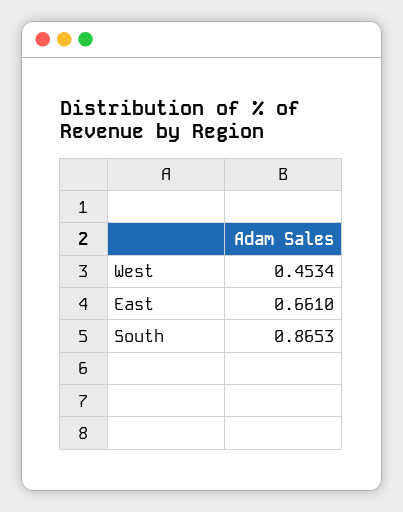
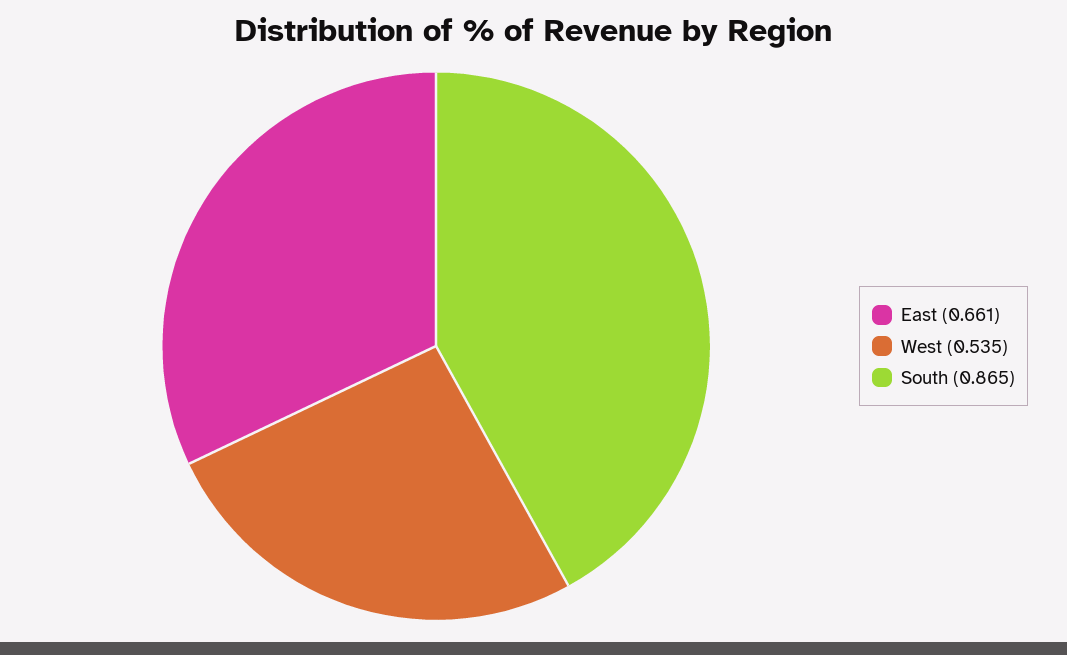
West: 0.4534 -> 0.535

